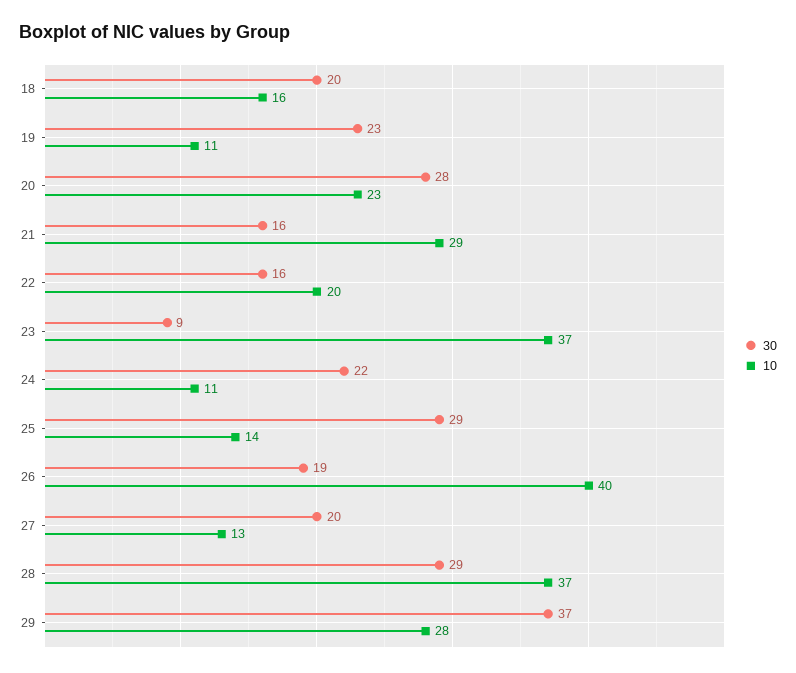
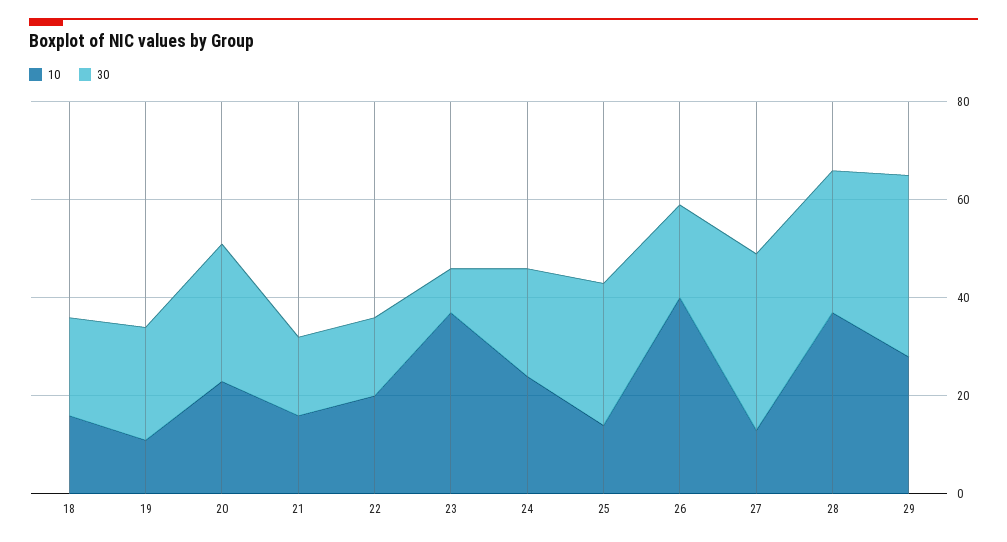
10, 21: 29 -> 15
10, 24: 11 -> 25
30, 27: 20 -> 35

